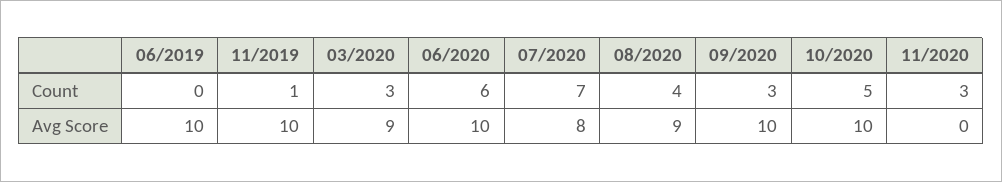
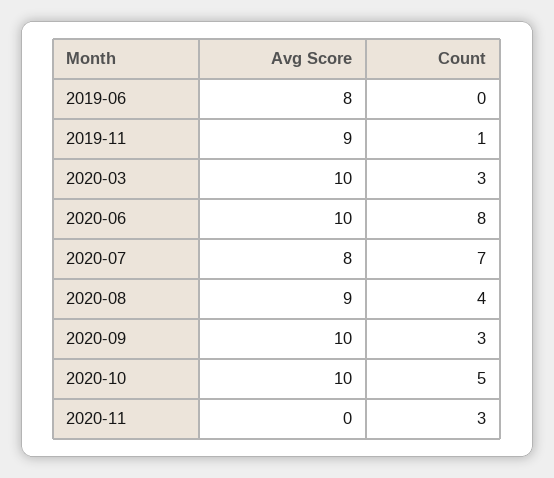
06/2020, Count: 6 -> 8
06/2019, Avg Score: 10 -> 8
11/2019, Avg Score: 10 -> 9
03/2020, Avg Score: 9 -> 10

